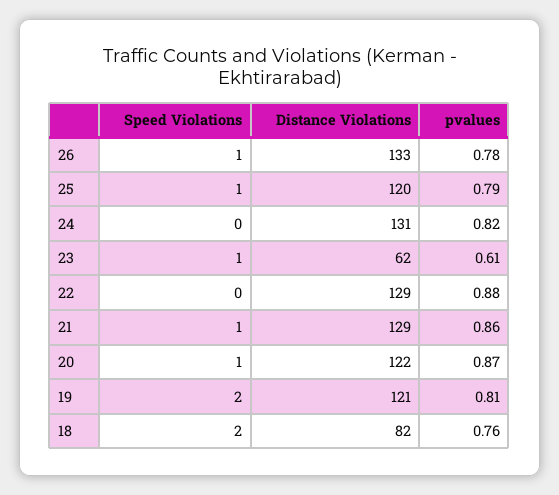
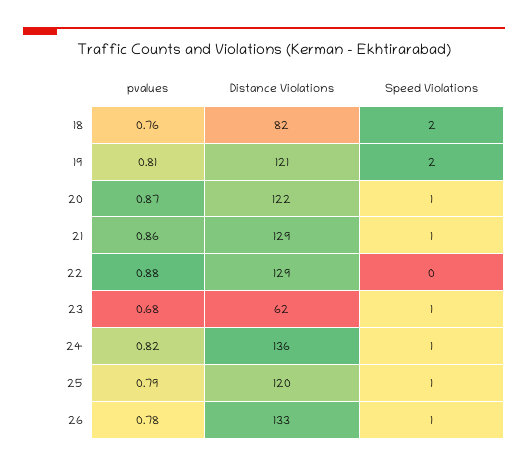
Speed Violations, 24: 0 -> 1
Distance Violations, 24: 131 -> 136
pvalues, 23: 0.61 -> 0.68

